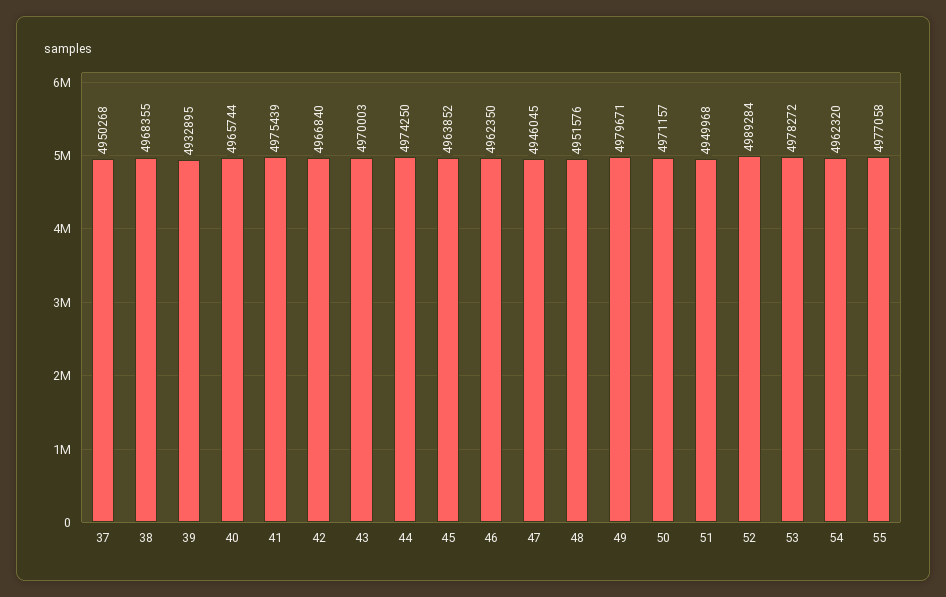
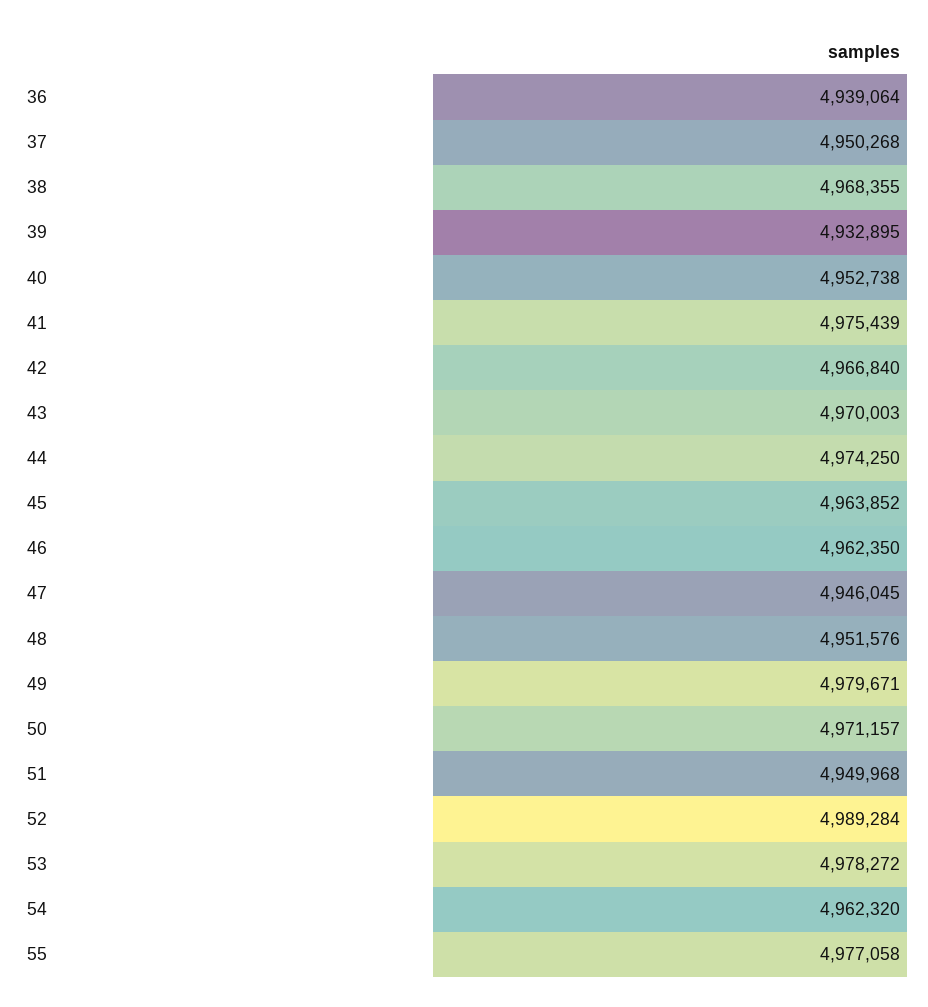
40: 4965744 -> 4952738
36: none -> 4939064

